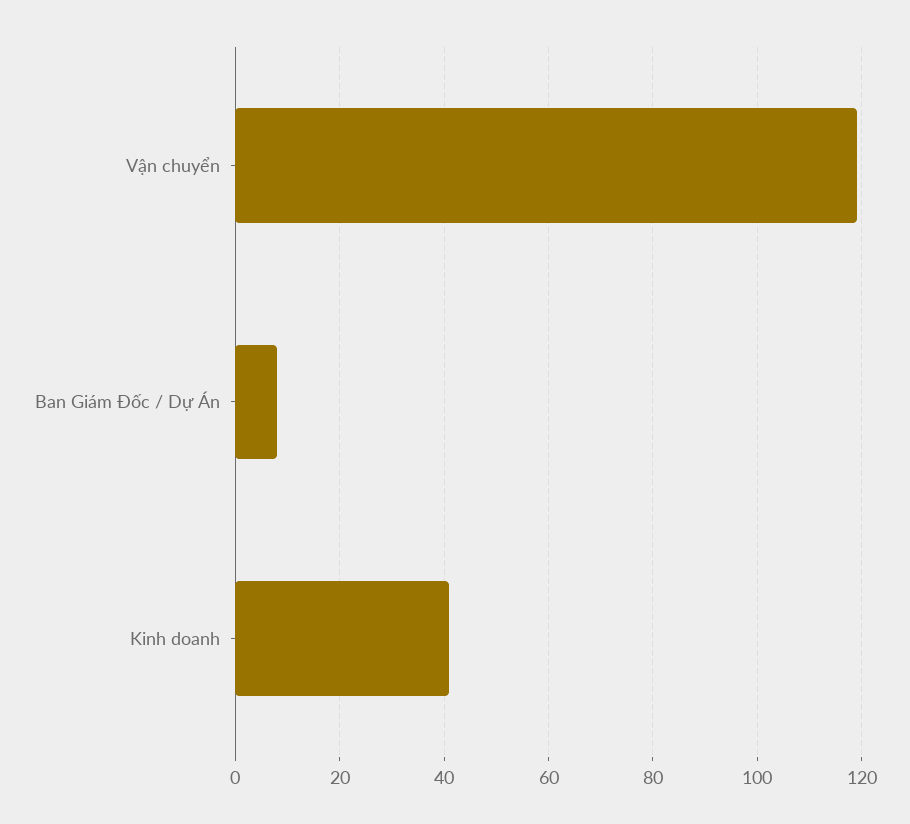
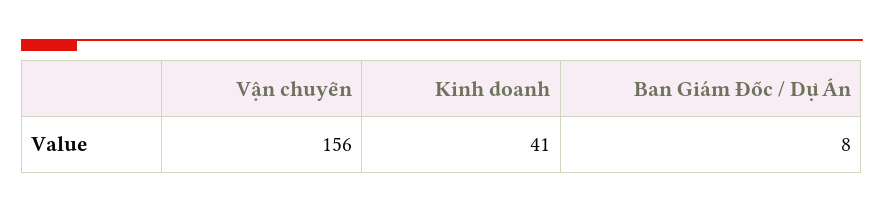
Vận chuyển: 120 -> 156

